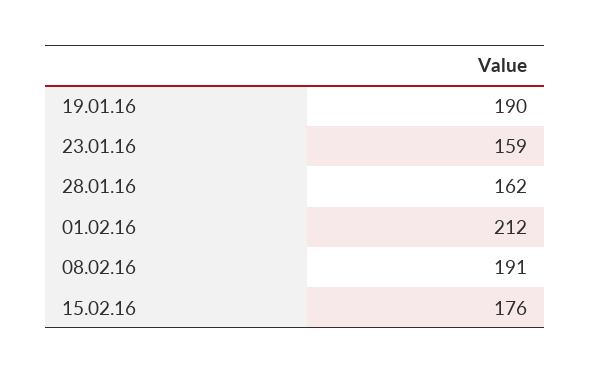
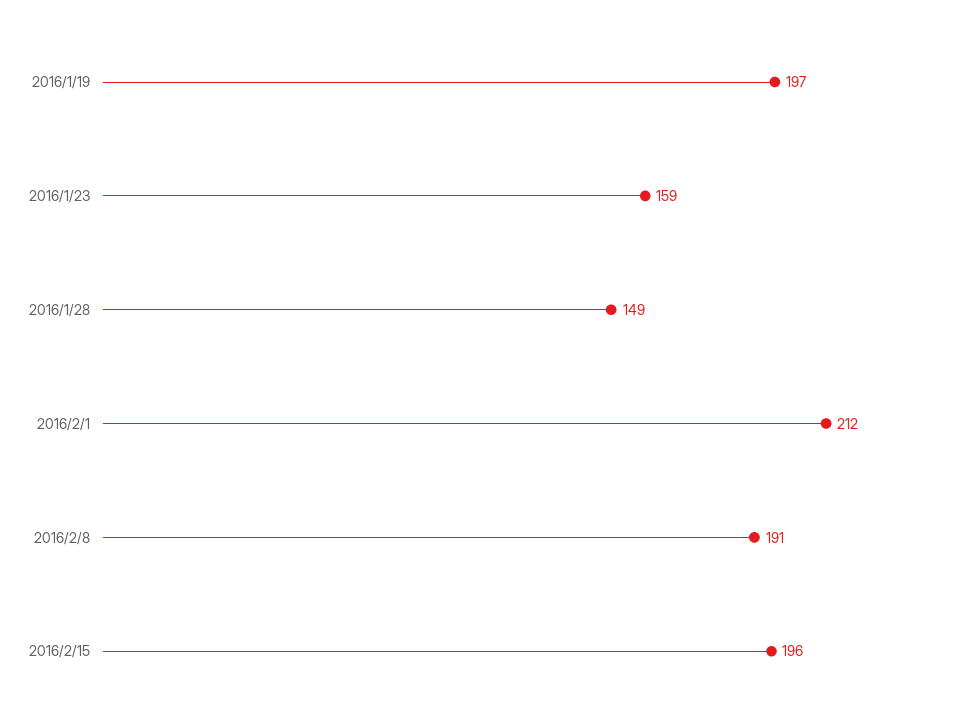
19.01.16: 190 -> 197
28.01.16: 162 -> 149
15.02.16: 176 -> 196

